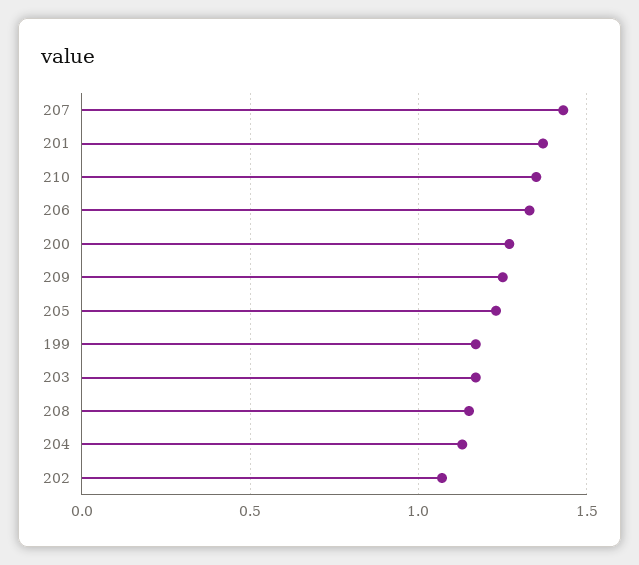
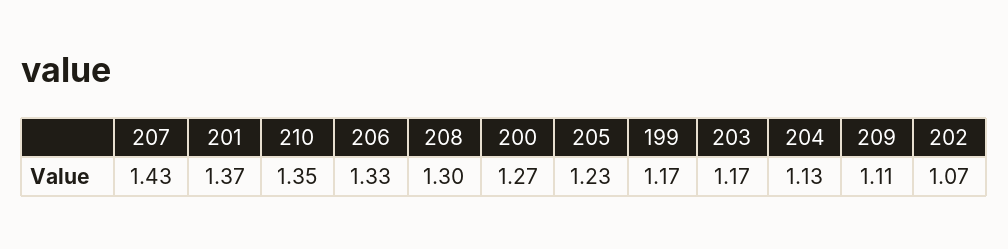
209: 1.25 -> 1.11
208: 1.15 -> 1.3

